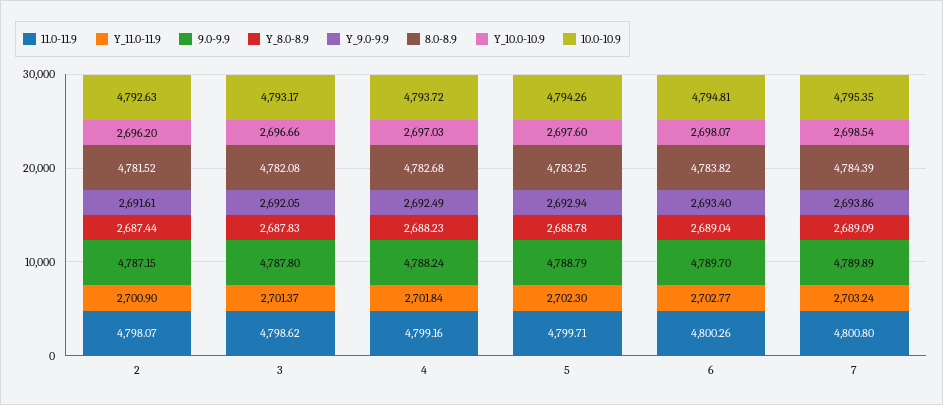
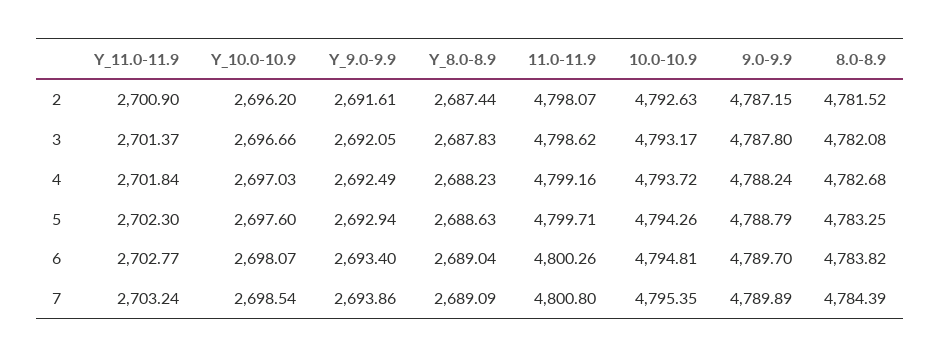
Y_8.0-8.9, 5: 2688.78 -> 2688.63

